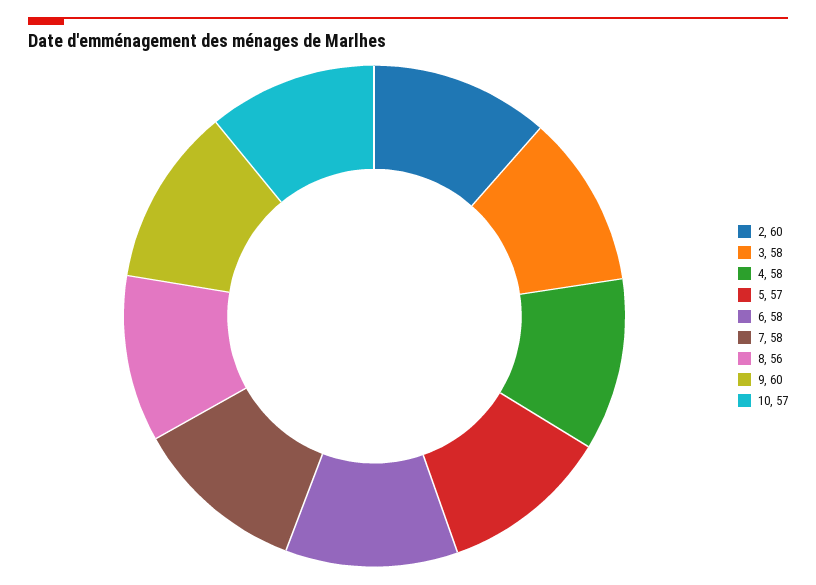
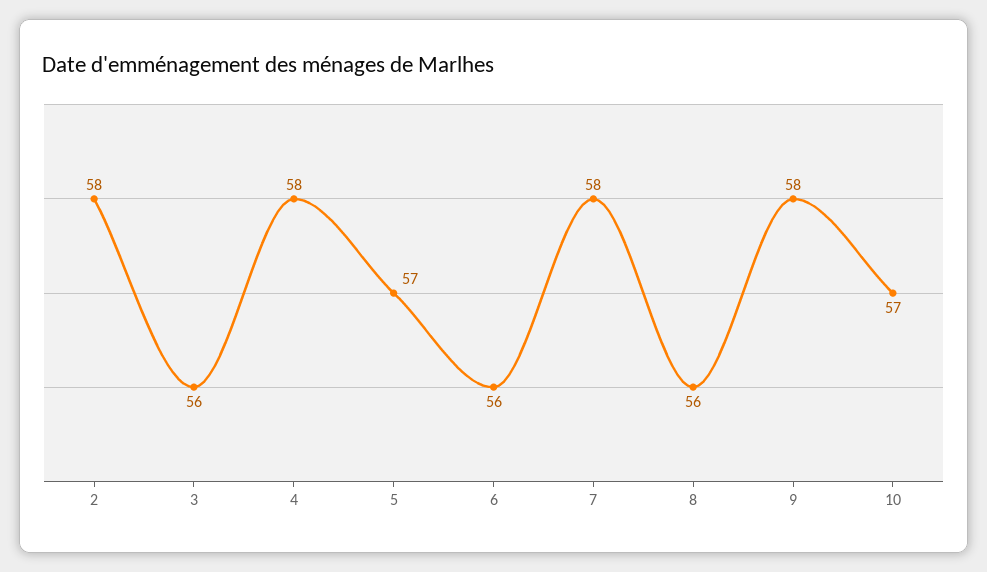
2: 60 -> 58
3: 58 -> 56
6: 58 -> 56
9: 60 -> 58

